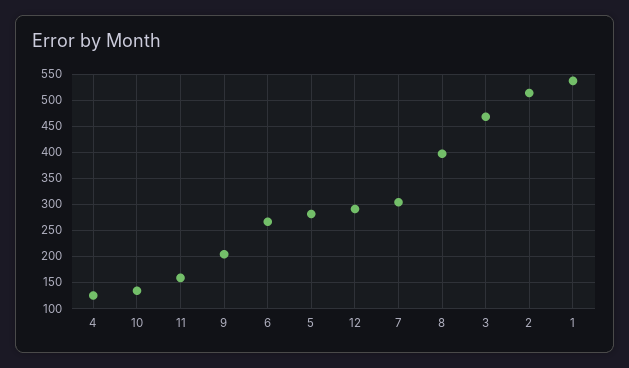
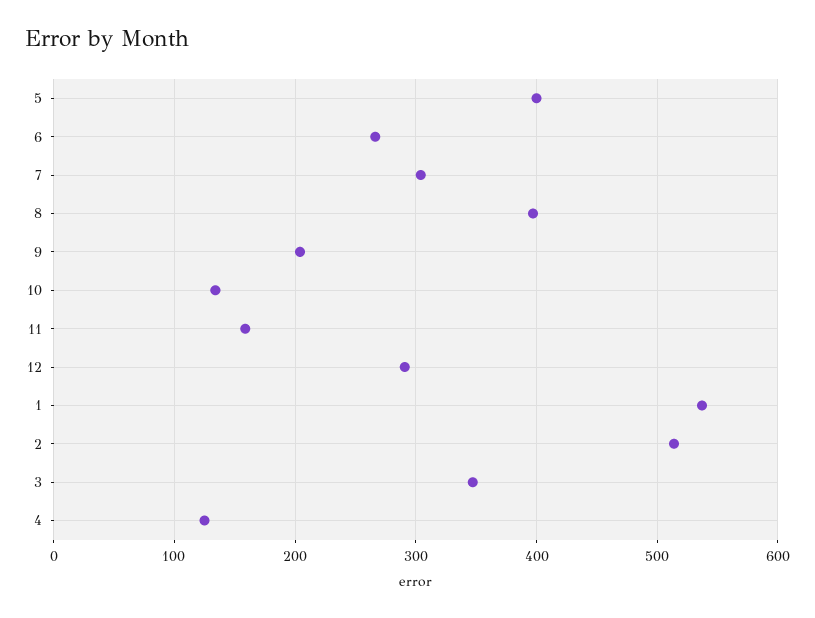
5: 275 -> 400
3: 475 -> 350

